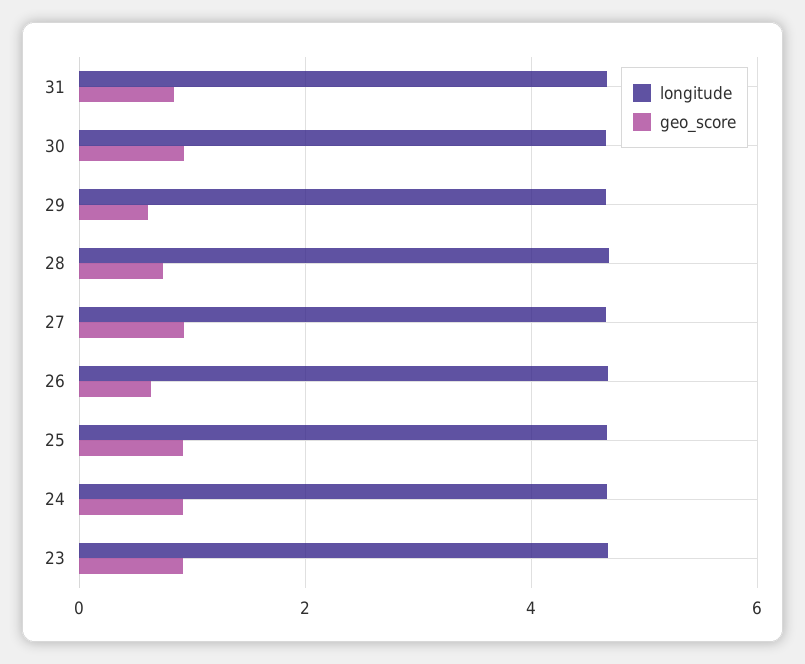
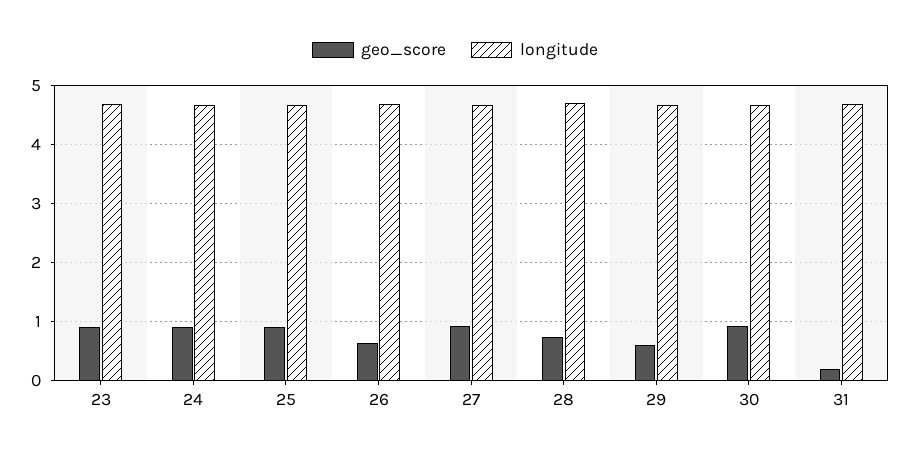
geo_score, 31: 0.8 -> 0.2

